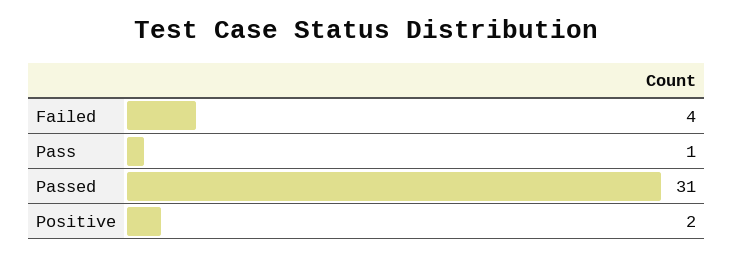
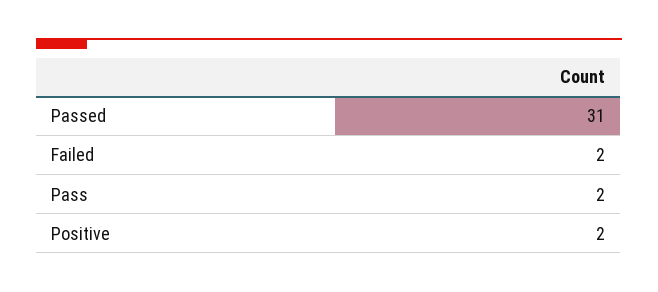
Failed: 4 -> 2
Pass: 1 -> 2

